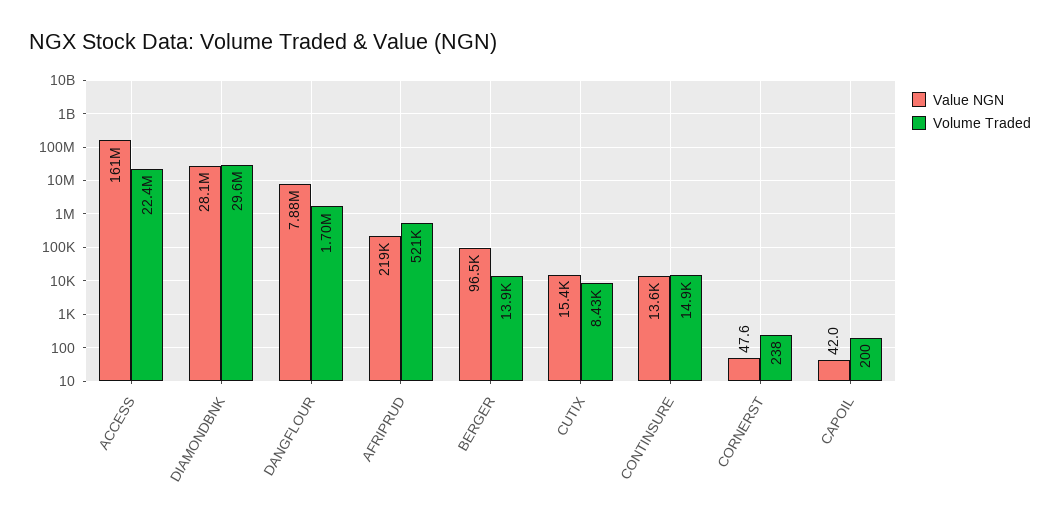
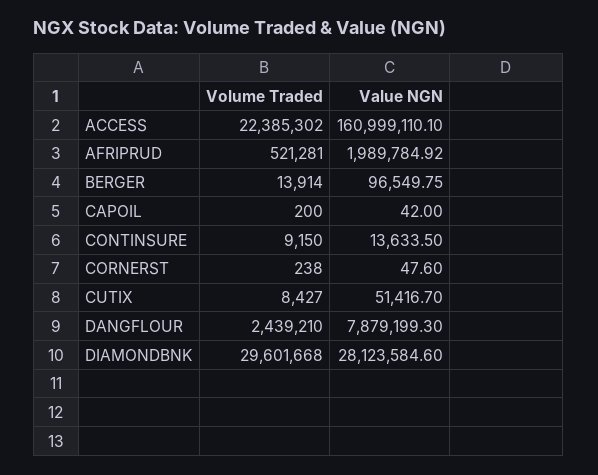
Volume Traded, DANGFLOUR: 1700000 -> 2439210
Value NGN, AFRIPRUD: 219000 -> 1989784.92
Value NGN, CUTIX: 15400 -> 51416.7
Volume Traded, CONTINSURE: 14900 -> 9150

